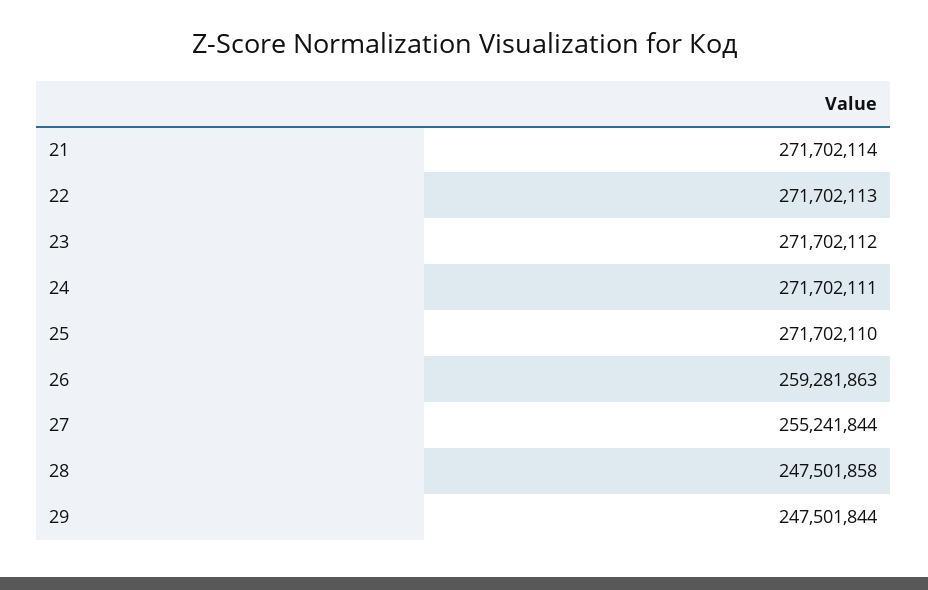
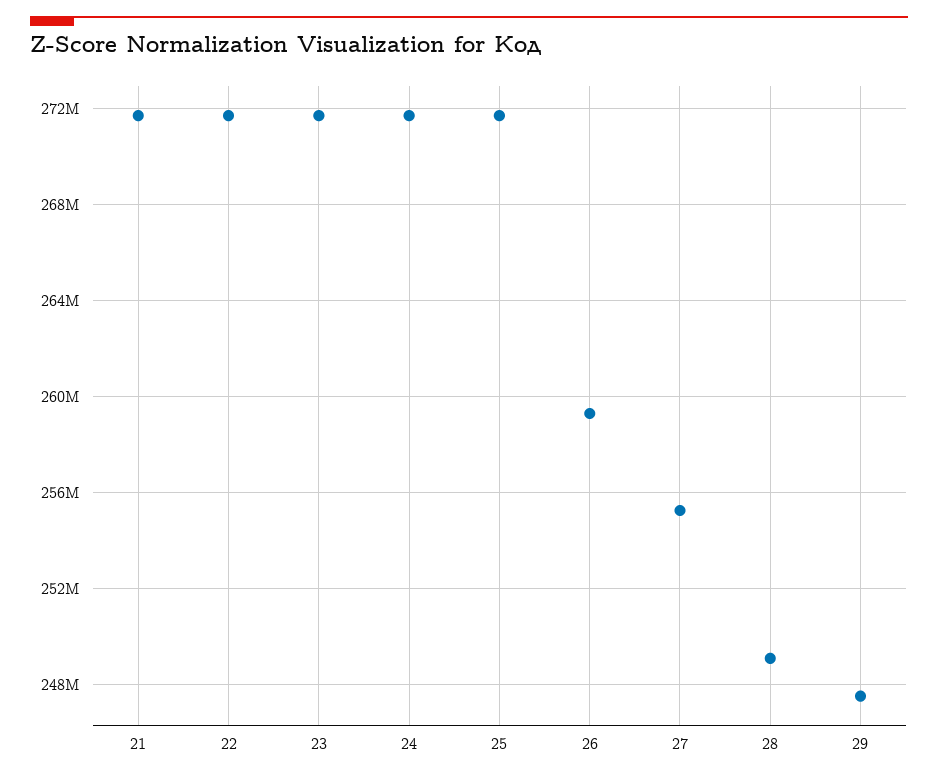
28: 247501858 -> 249000000

